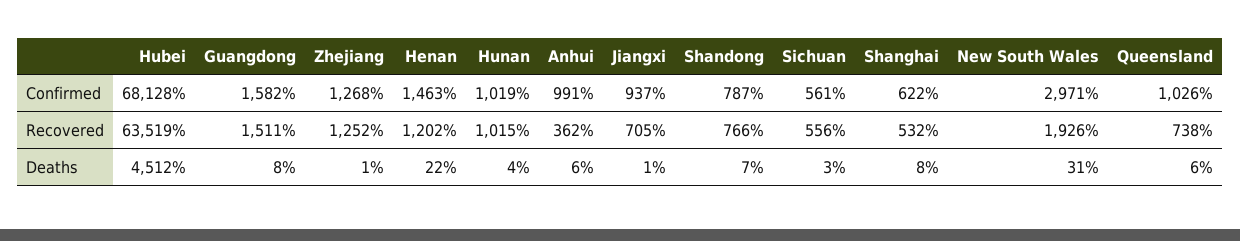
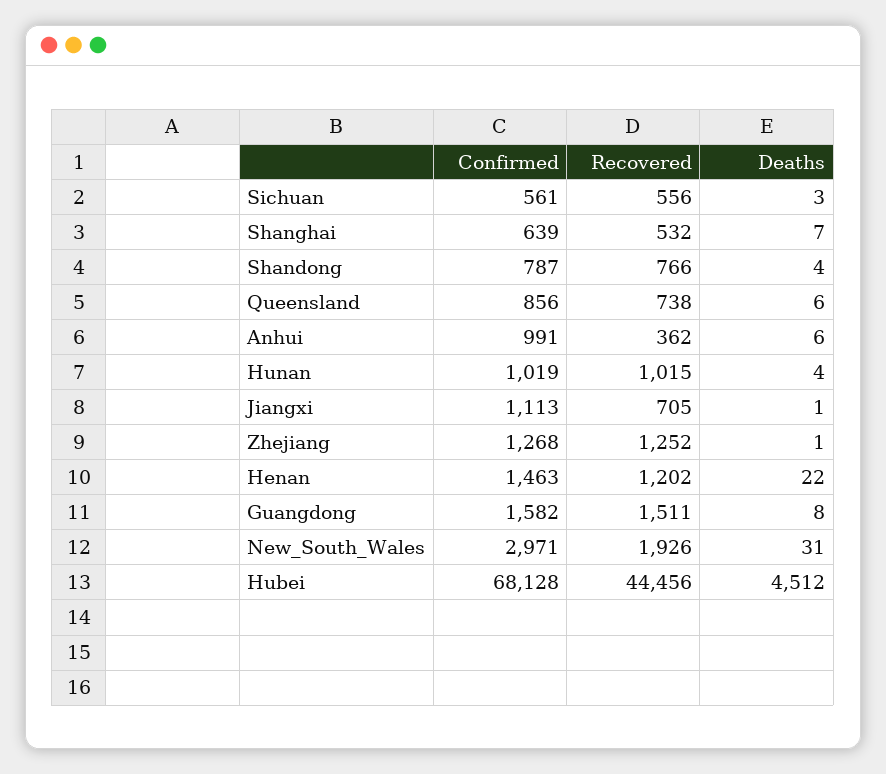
Jiangxi, Confirmed: 937 -> 1113
Shanghai, Confirmed: 622 -> 639
Queensland, Confirmed: 1026 -> 856
Hubei, Recovered: 63519 -> 44456
Shandong, Deaths: 7 -> 4
Shanghai, Deaths: 8 -> 7

